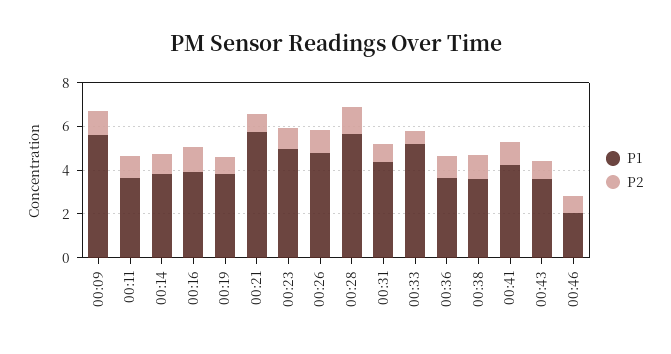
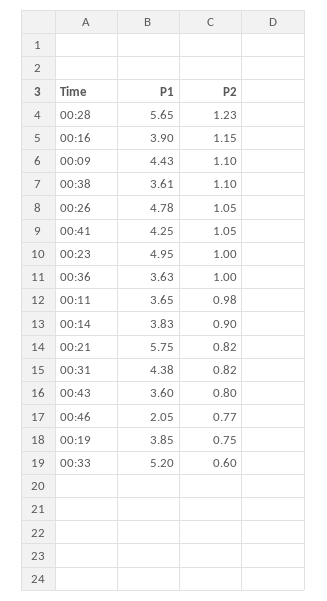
P1, 00:09: 5.5 -> 4.43

